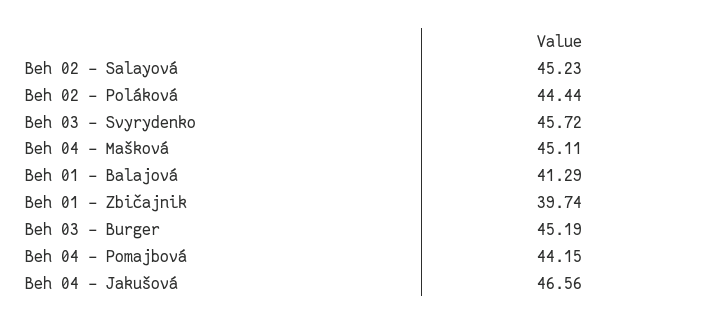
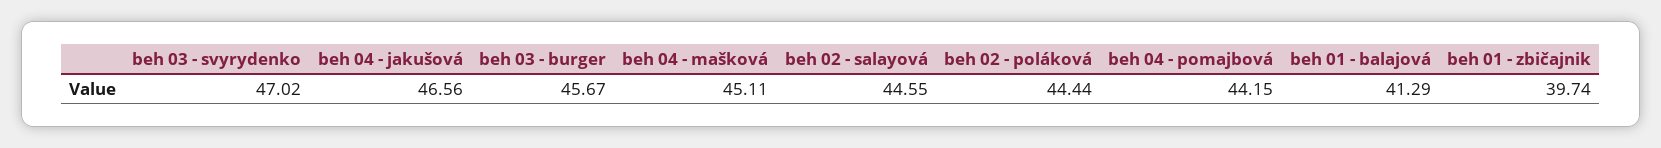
Beh 02 - Salayová: 45.23 -> 44.55
Beh 03 - Svyrydenko: 45.72 -> 47.02
Beh 03 - Burger: 45.19 -> 45.67

